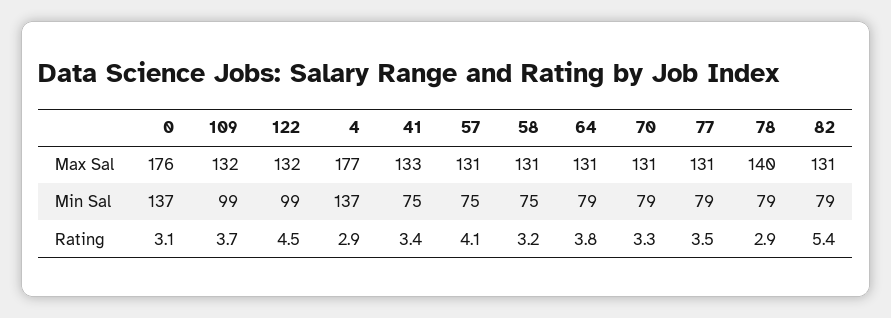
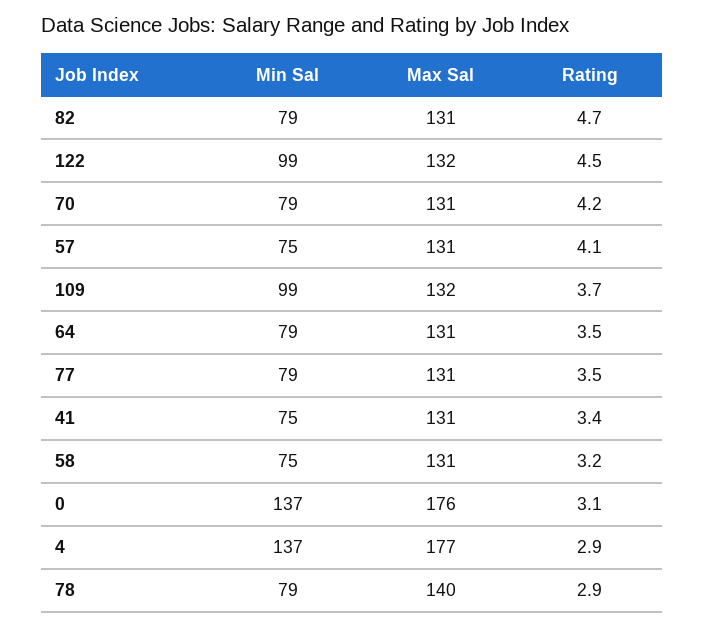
41, Max Sal: 133 -> 131
64, Rating: 3.8 -> 3.5
70, Rating: 3.3 -> 4.2
82, Rating: 5.4 -> 4.7

